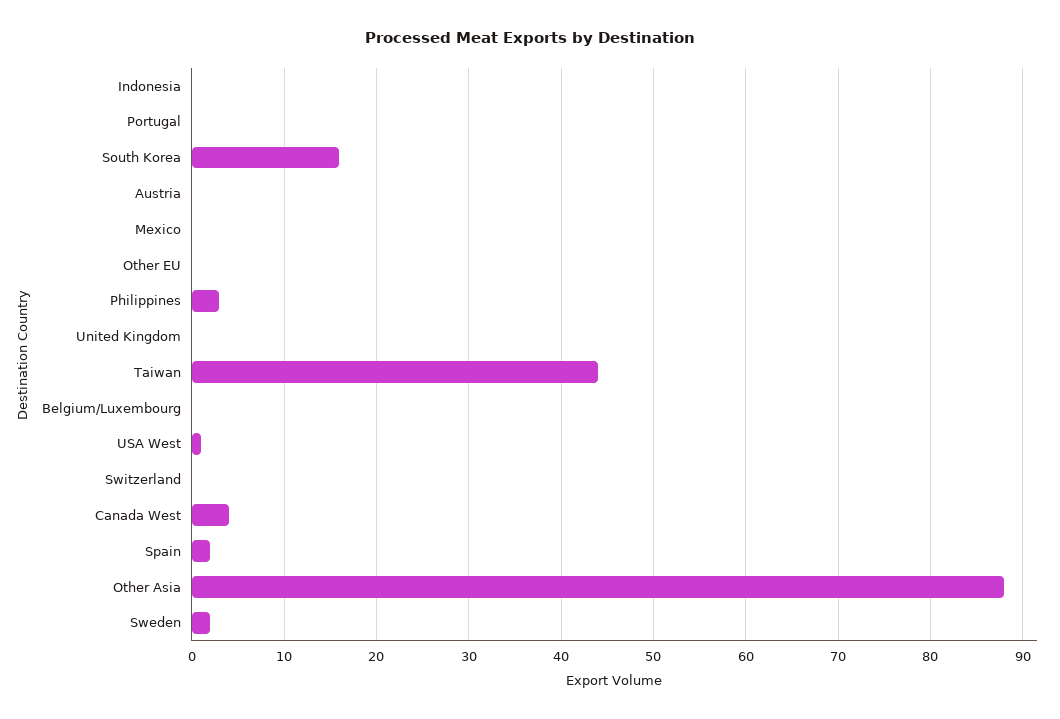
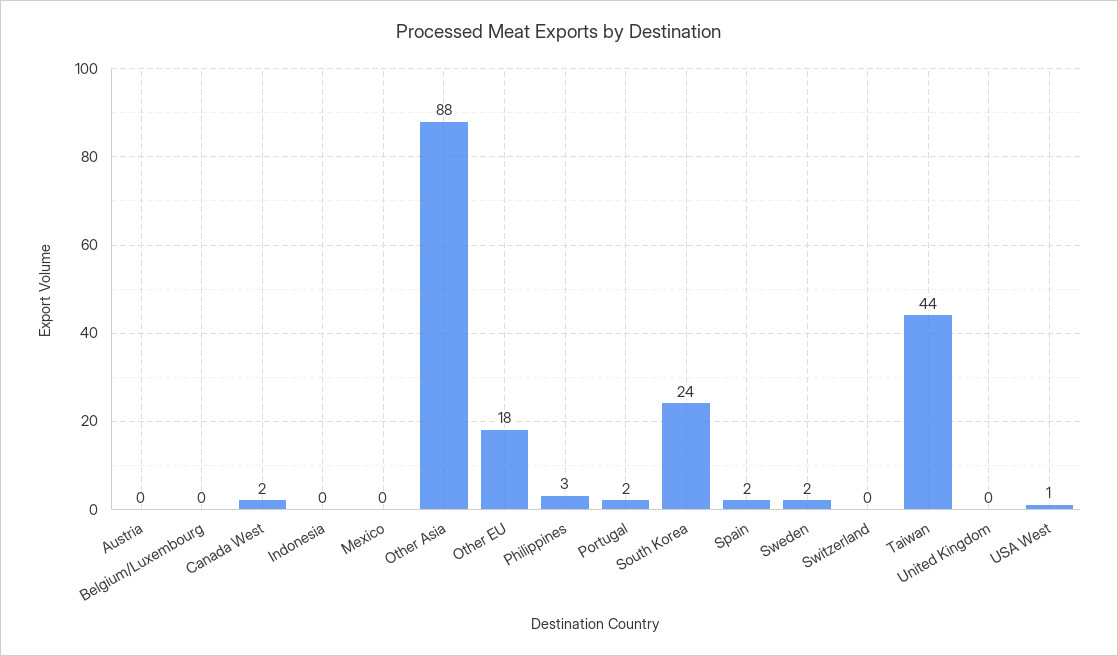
Portugal: 0 -> 2
South Korea: 16 -> 24
Other EU: 0 -> 18
Canada West: 4 -> 2

